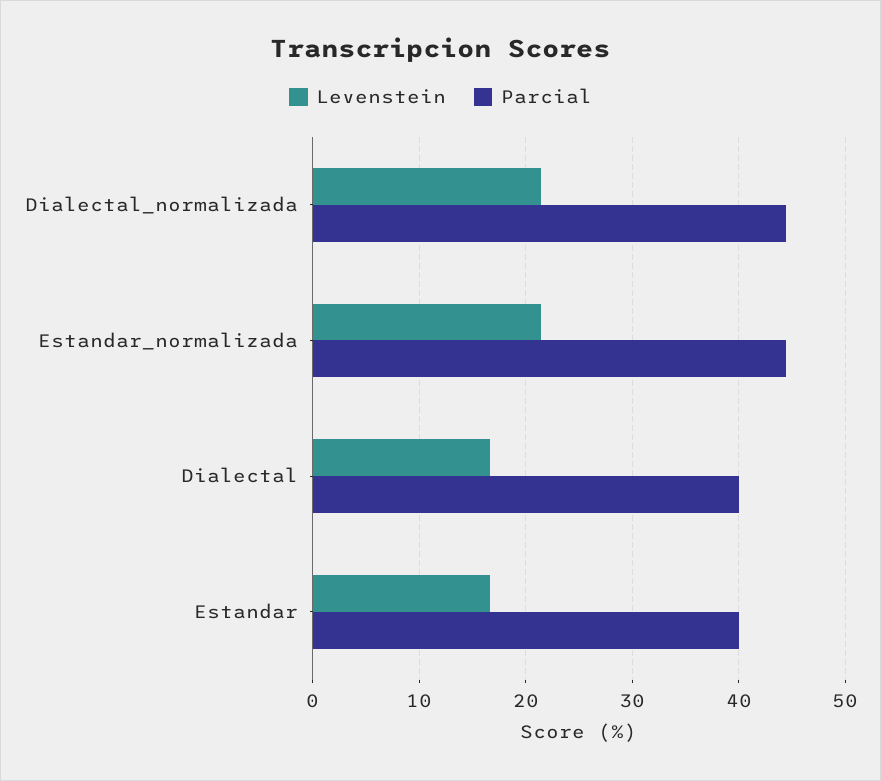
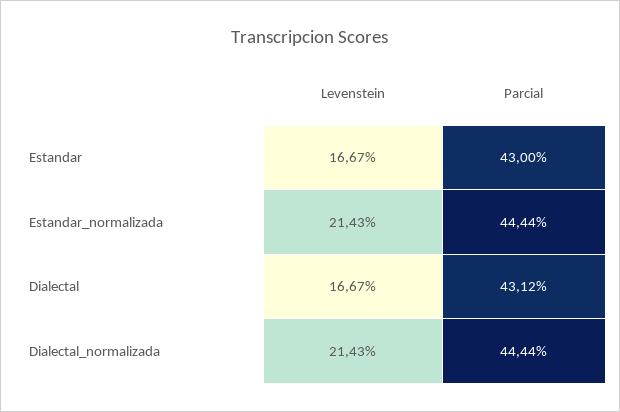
Parcial, Dialectal: 40 -> 43.12
Parcial, Estandar: 40 -> 43

